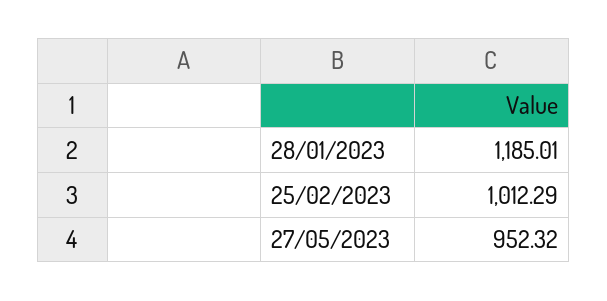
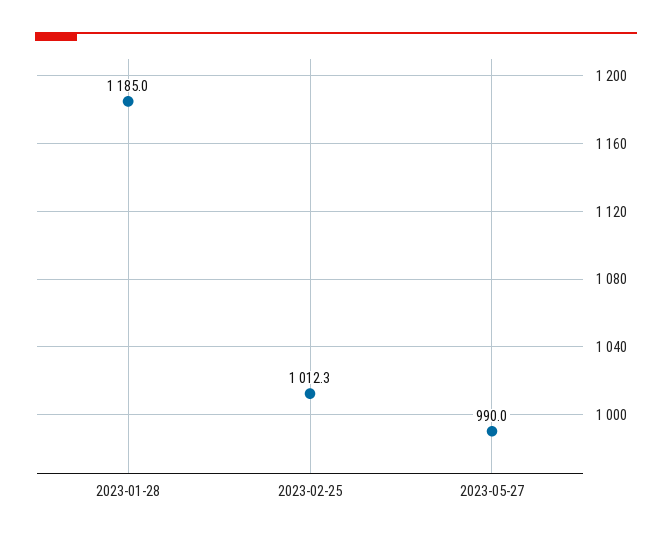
27/05/2023: 952.32 -> 990

